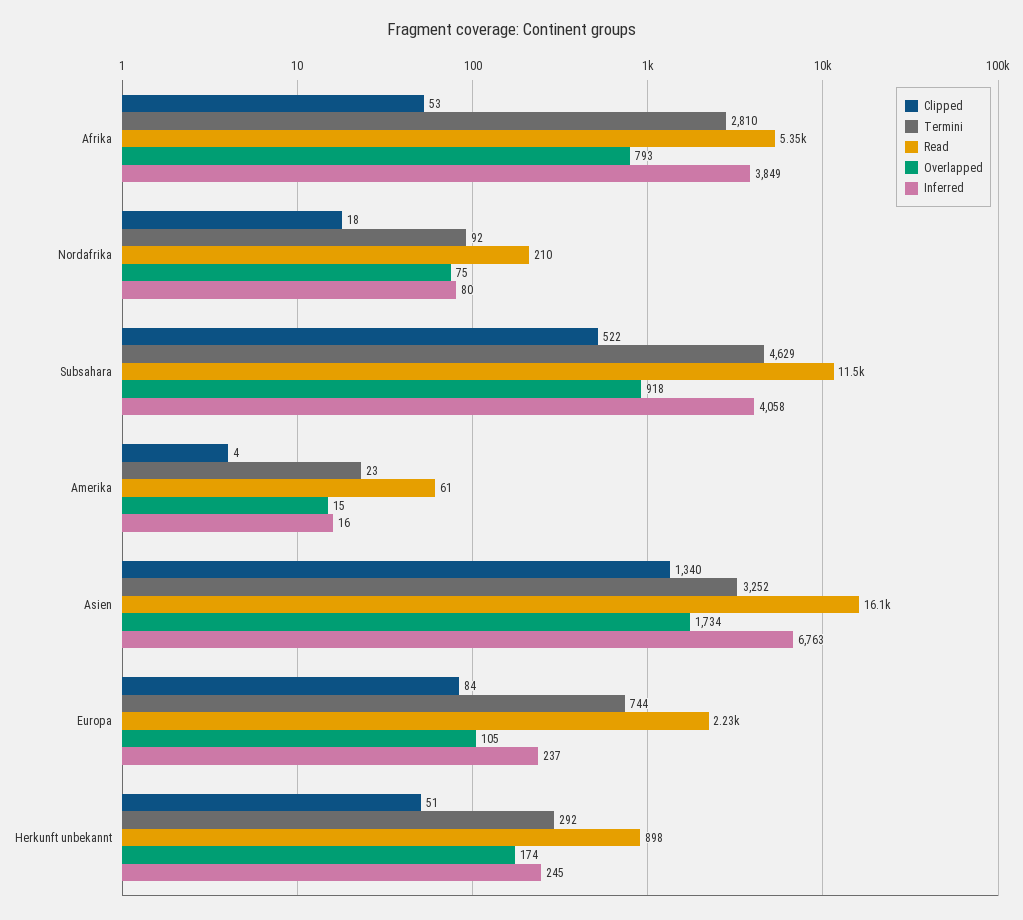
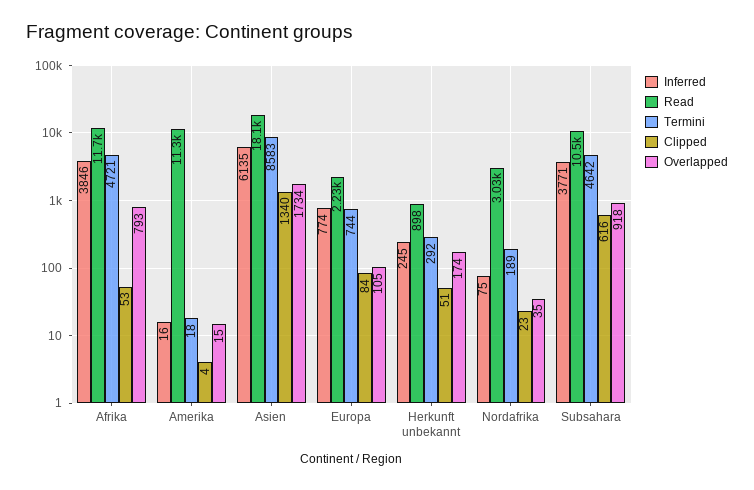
Termini, Afrika: 2810 -> 4721
Read, Afrika: 5350 -> 11700
Inferred, Afrika: 3849 -> 3846
Clipped, Nordafrika: 18 -> 23
Termini, Nordafrika: 92 -> 189
Read, Nordafrika: 210 -> 3030
Overlapped, Nordafrika: 75 -> 35
Inferred, Nordafrika: 80 -> 75
Clipped, Subsahara: 522 -> 616
Termini, Subsahara: 4629 -> 4642
Read, Subsahara: 11500 -> 10500
Inferred, Subsahara: 4058 -> 3771
Termini, Amerika: 23 -> 18
Read, Amerika: 61 -> 11300
Termini, Asien: 3252 -> 8583
Read, Asien: 16100 -> 18100
Inferred, Asien: 6763 -> 6135
Inferred, Europa: 237 -> 774

